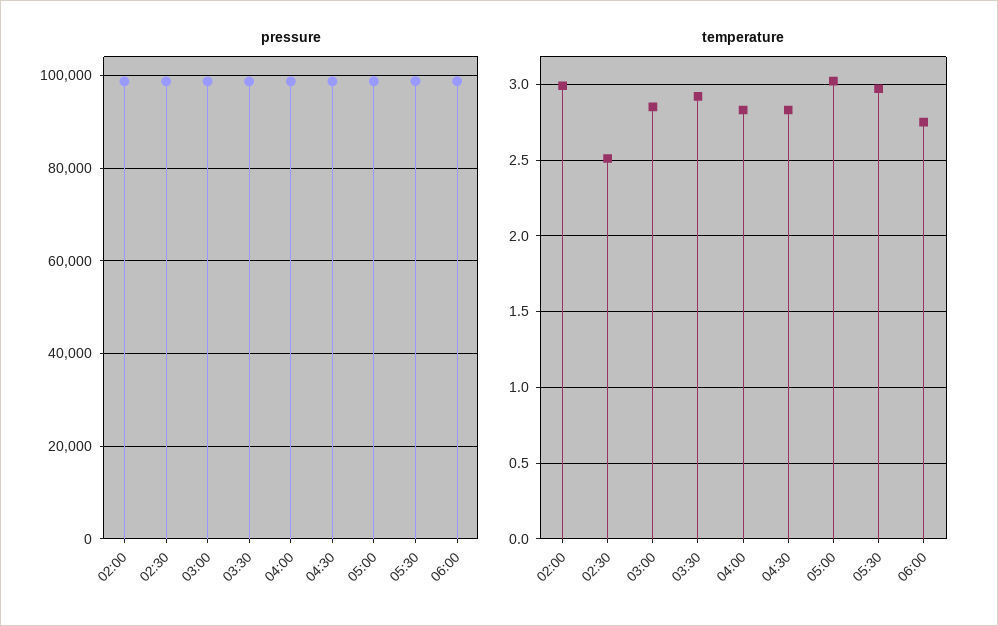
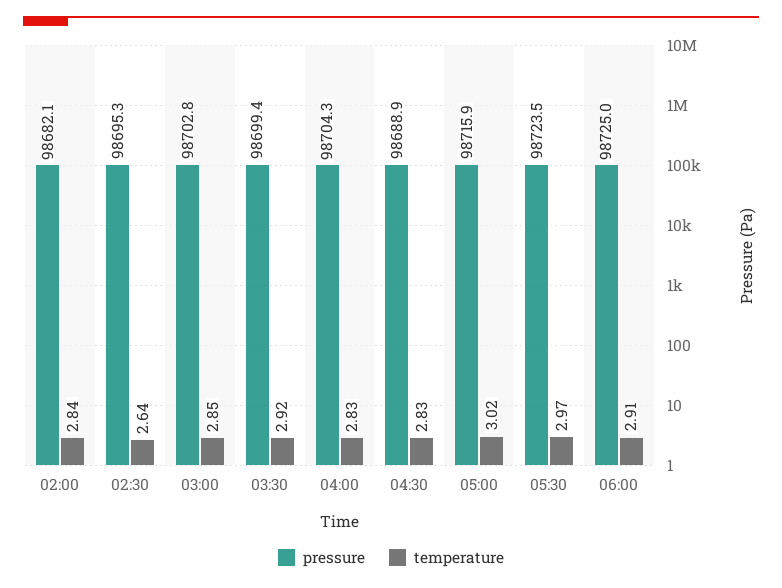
temperature, 02:00: 3 -> 2.84
temperature, 02:30: 2.5 -> 2.64
temperature, 06:00: 2.75 -> 2.91

